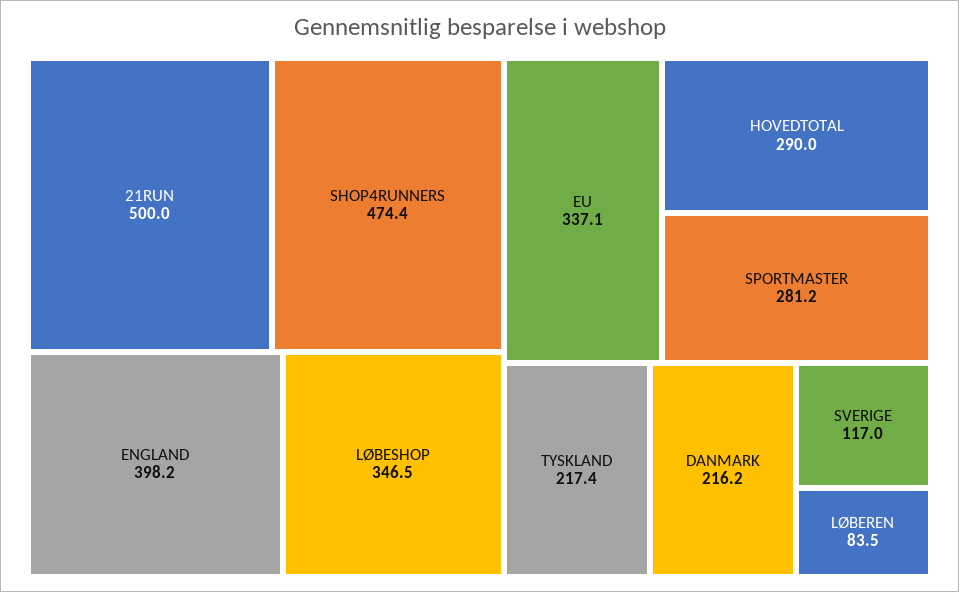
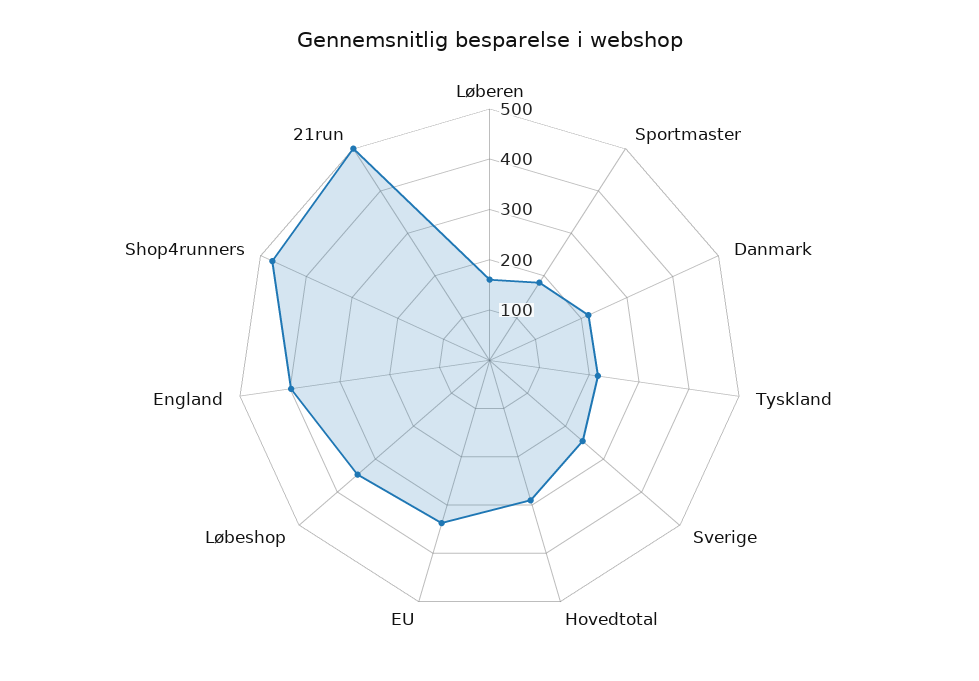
SPORTMASTER: 281.2 -> 180
SVERIGE: 117 -> 240
LØBEREN: 83.5 -> 160

